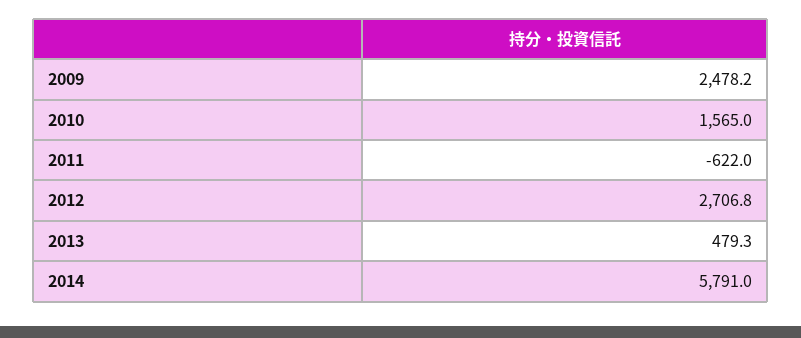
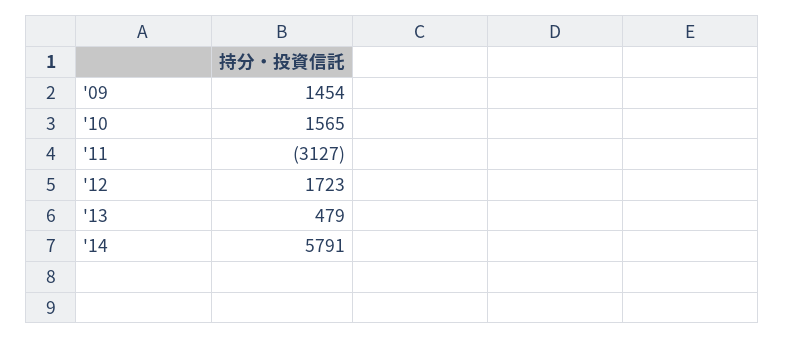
2009: 2478.2 -> 1454
2011: -622 -> -3127
2012: 2706.8 -> 1723

